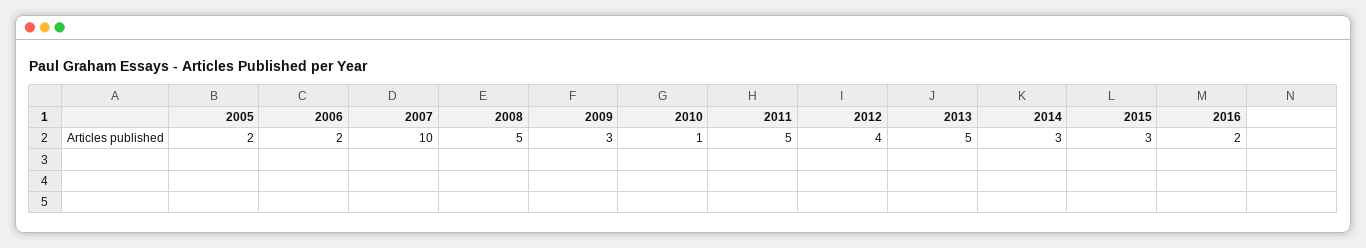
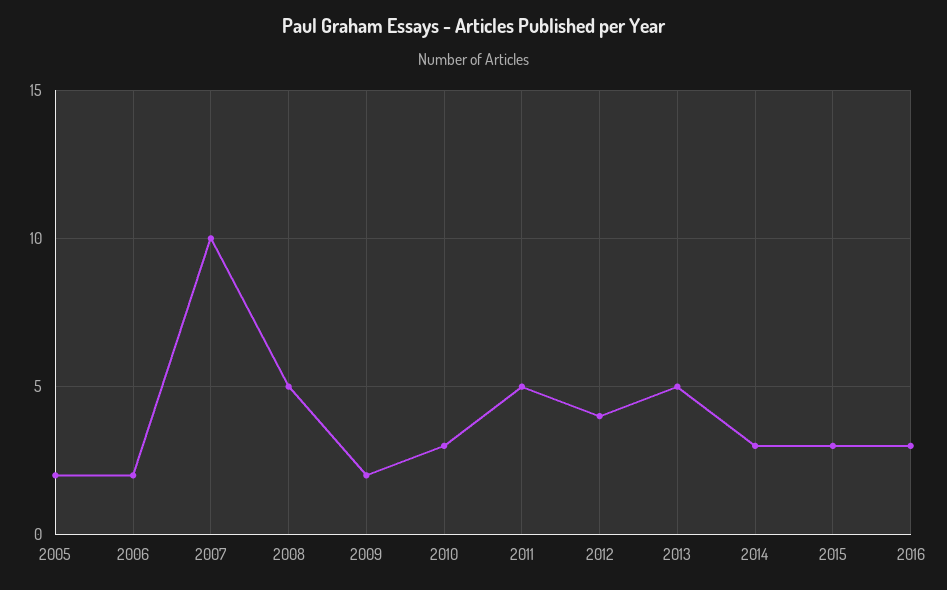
2009: 3 -> 2
2010: 1 -> 3
2016: 2 -> 3

